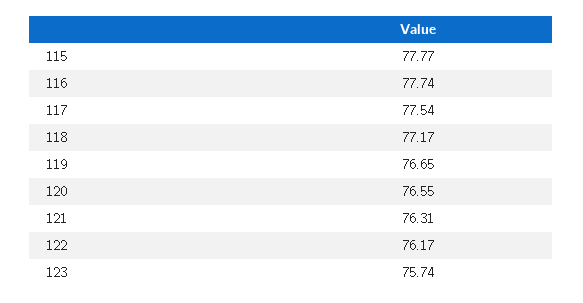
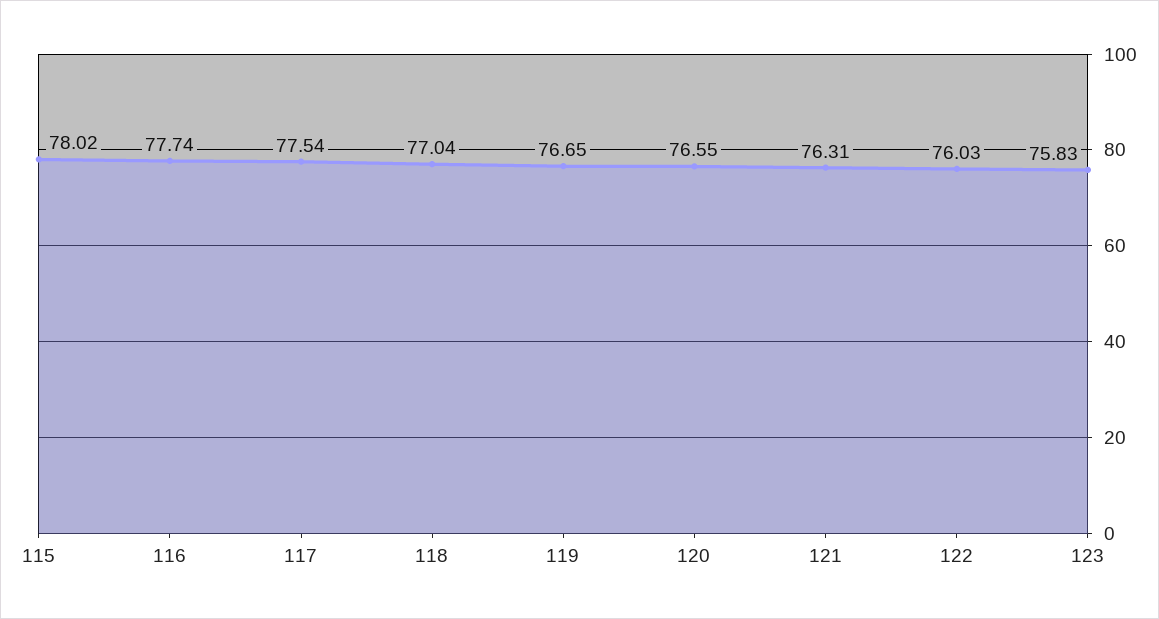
115: 77.77 -> 78.02
118: 77.17 -> 77.04
122: 76.17 -> 76.03
123: 75.74 -> 75.83

